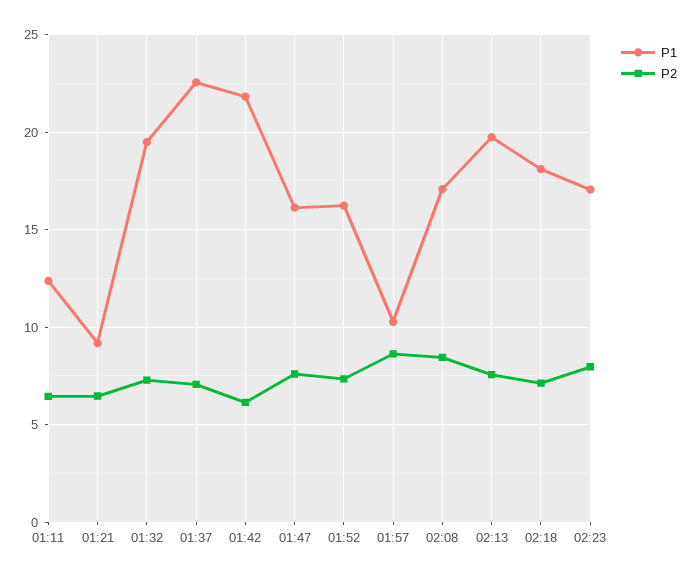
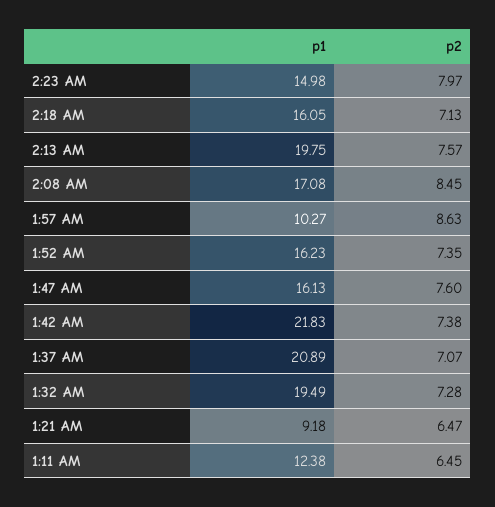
P1, 01:37: 22.5 -> 20.89
P2, 01:42: 6 -> 7.38
P1, 02:18: 18 -> 16.05
P1, 02:23: 17 -> 14.98

